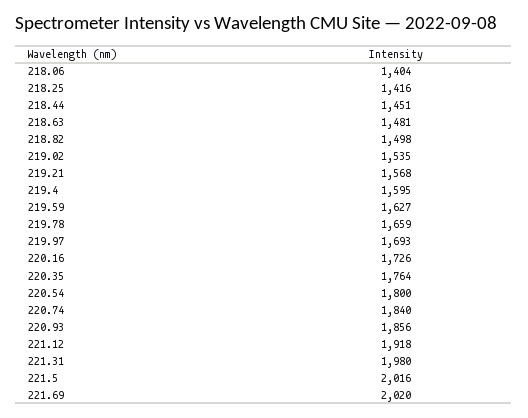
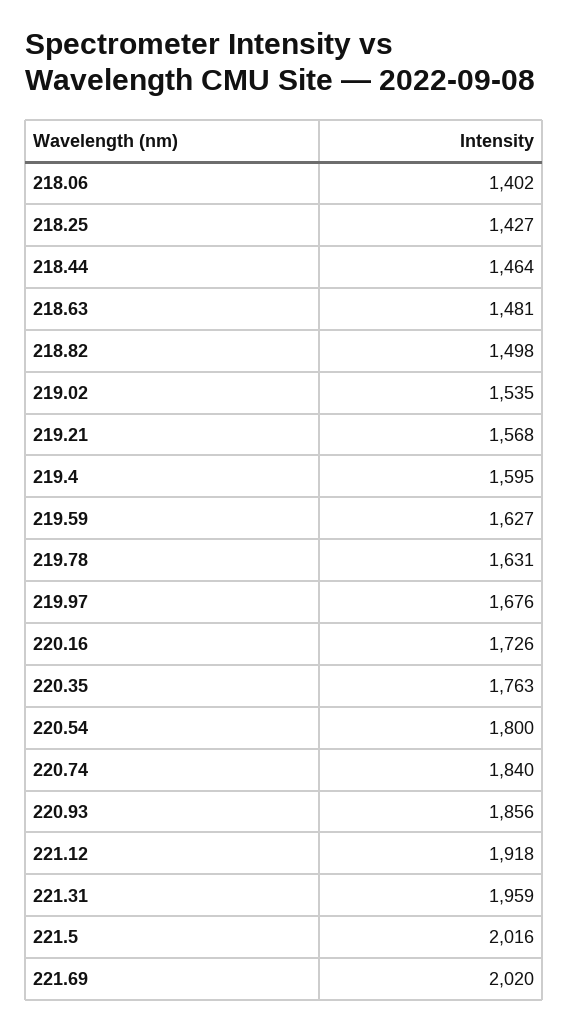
218.06: 1404 -> 1402
218.25: 1416 -> 1427
218.44: 1451 -> 1464
219.78: 1659 -> 1631
219.97: 1693 -> 1676
220.35: 1764 -> 1763
221.31: 1980 -> 1959

